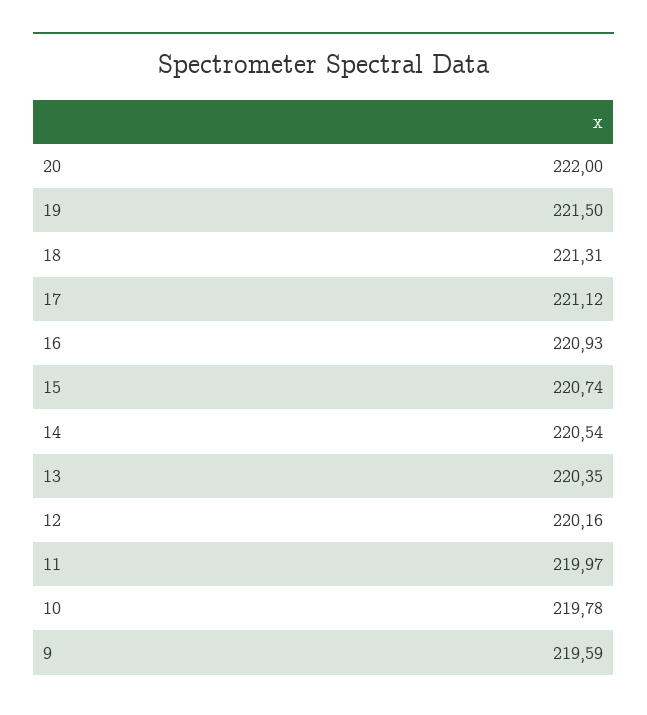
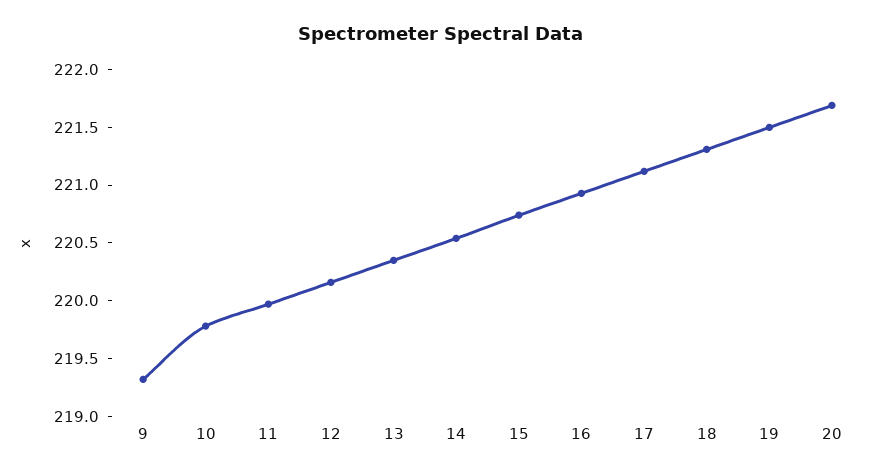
20: 222 -> 221.7
9: 219.59 -> 219.3

